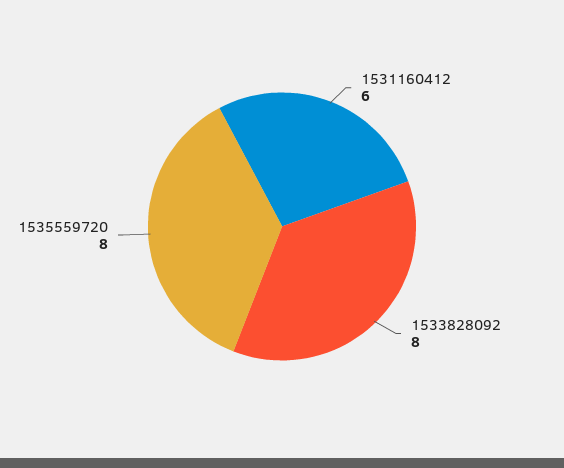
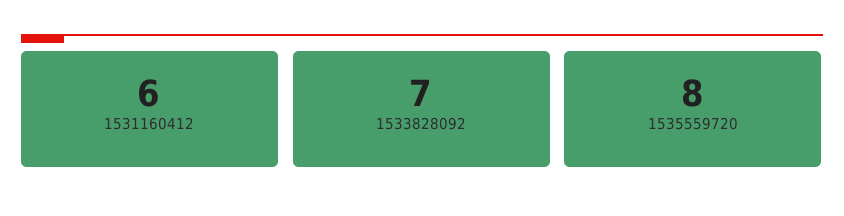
1533828092: 8 -> 7

